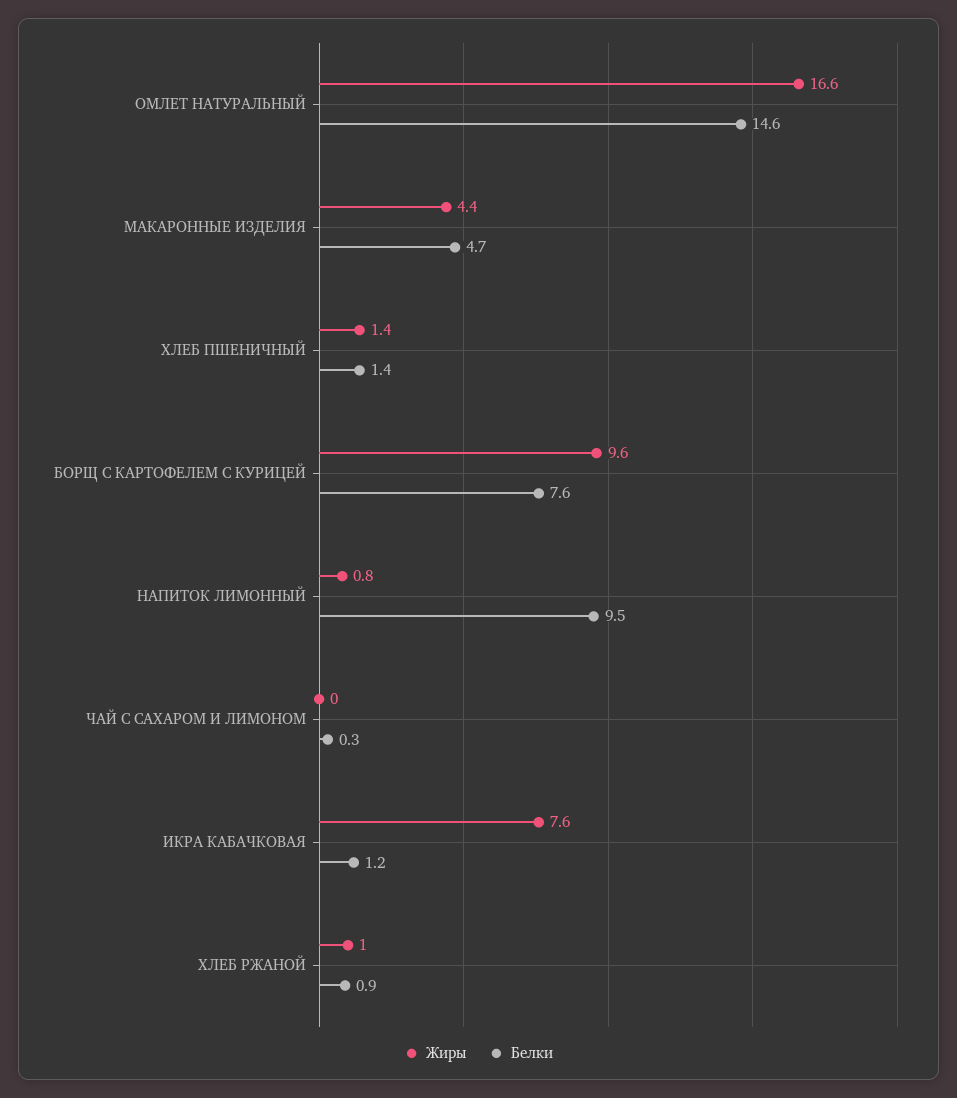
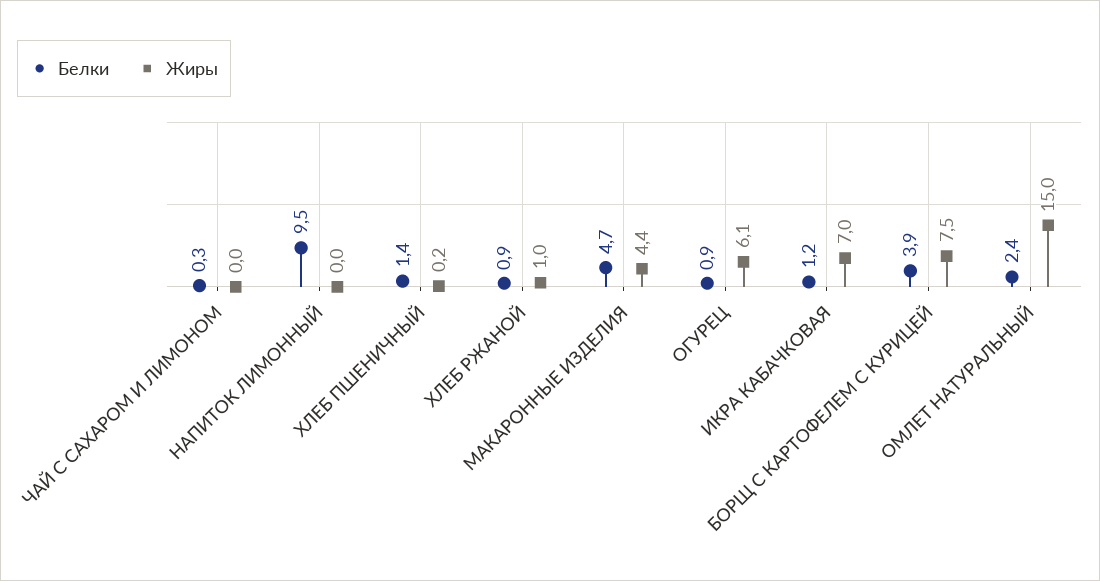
Жиры, ОМЛЕТ НАТУРАЛЬНЫЙ: 16.6 -> 15
Белки, ОМЛЕТ НАТУРАЛЬНЫЙ: 14.6 -> 2.4
Жиры, ХЛЕБ ПШЕНИЧНЫЙ: 1.4 -> 0.2
Жиры, БОРЩ С КАРТОФЕЛЕМ С КУРИЦЕЙ: 9.6 -> 7.5
Белки, БОРЩ С КАРТОФЕЛЕМ С КУРИЦЕЙ: 7.6 -> 3.9
Жиры, НАПИТОК ЛИМОННЫЙ: 0.8 -> 0
Жиры, ИКРА КАБАЧКОВАЯ: 7.6 -> 7
Белки, ОГУРЕЦ: none -> 0.9
Жиры, ОГУРЕЦ: none -> 6.1

